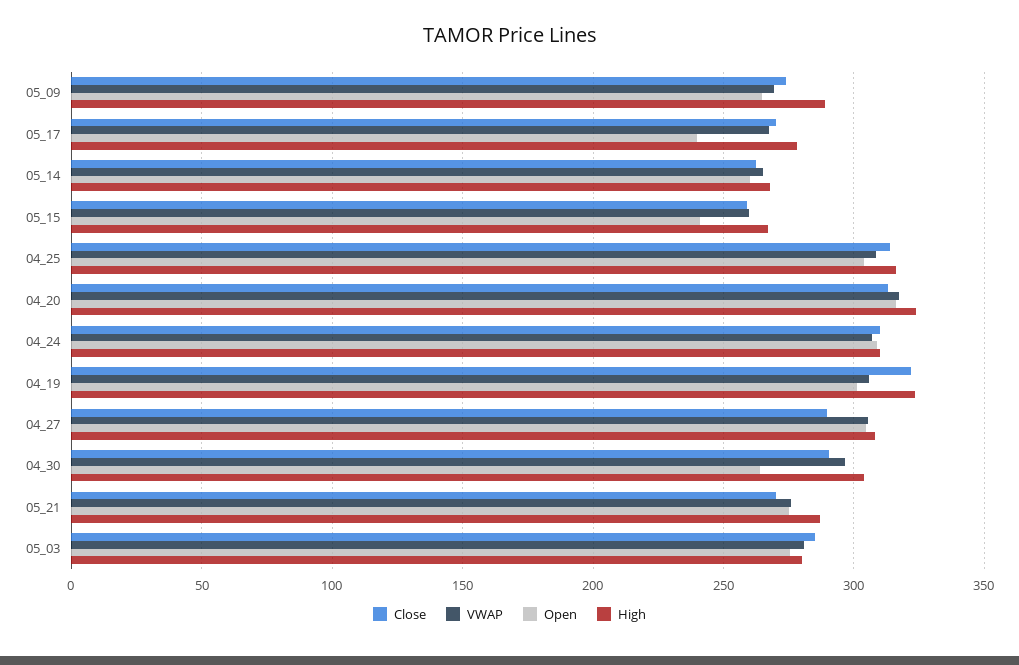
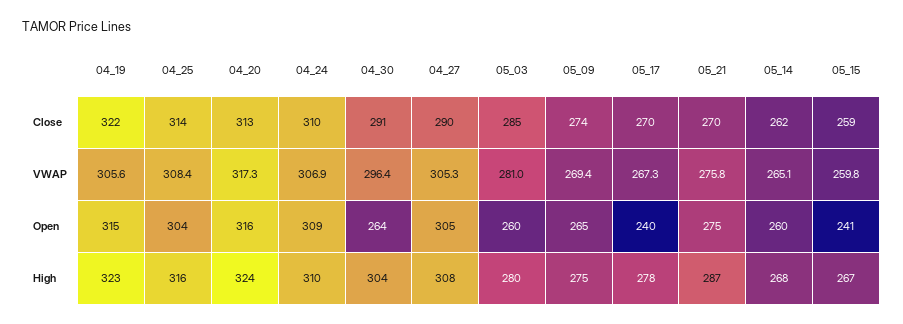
High, 05_09: 290 -> 275
Open, 04_19: 300 -> 315
Open, 05_03: 275 -> 260

